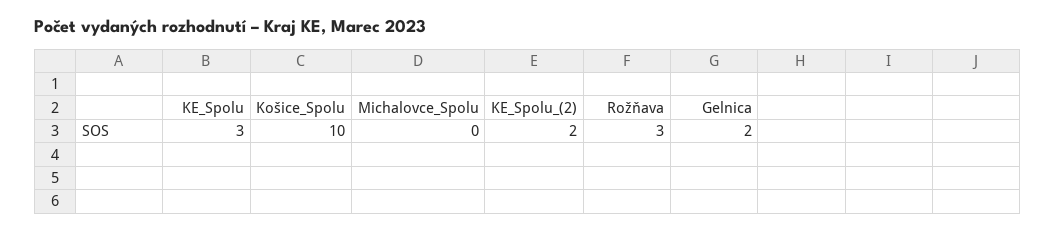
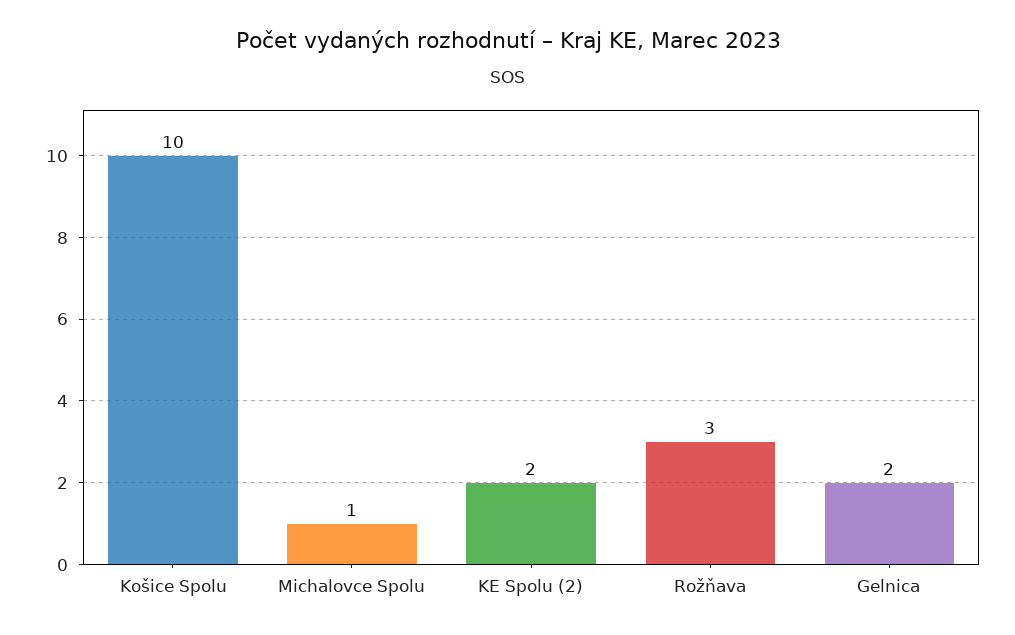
KE_Spolu: 3 -> none
Michalovce_Spolu: 0 -> 1

